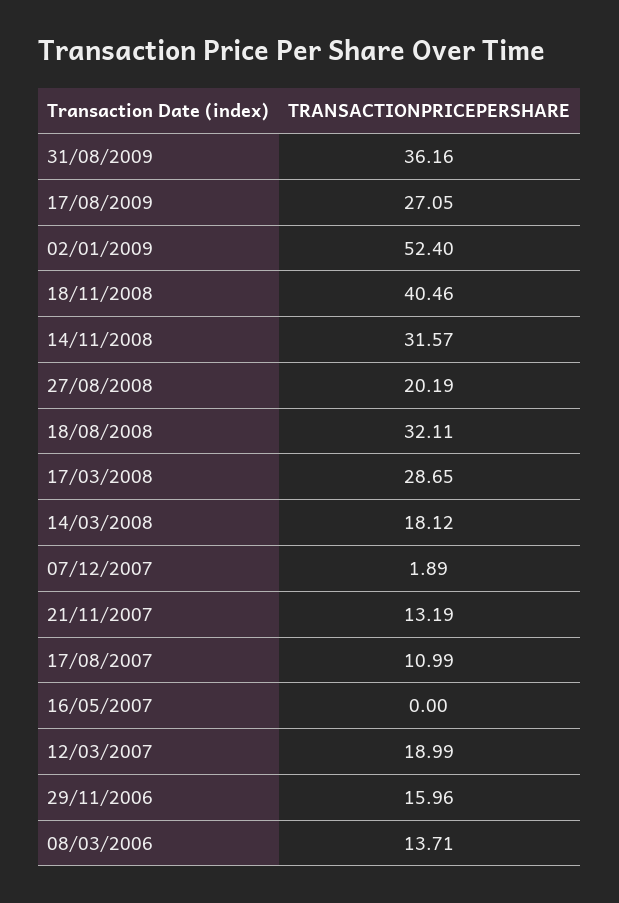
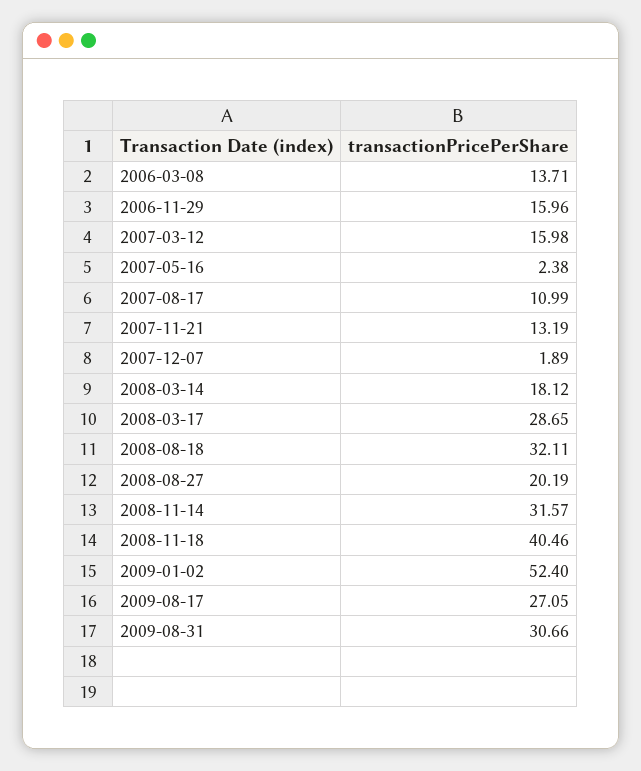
31/08/2009: 36.16 -> 30.66
16/05/2007: 0 -> 2.38
12/03/2007: 18.99 -> 15.98

